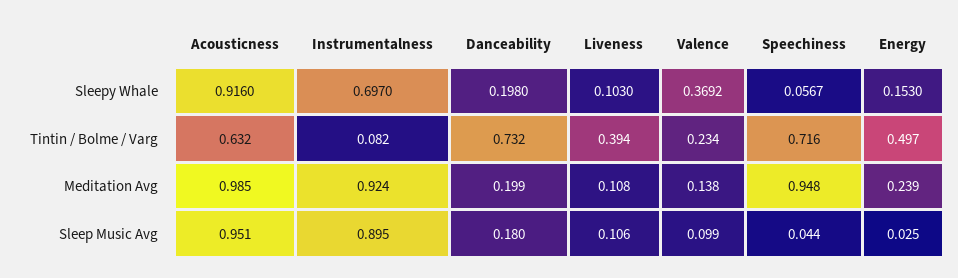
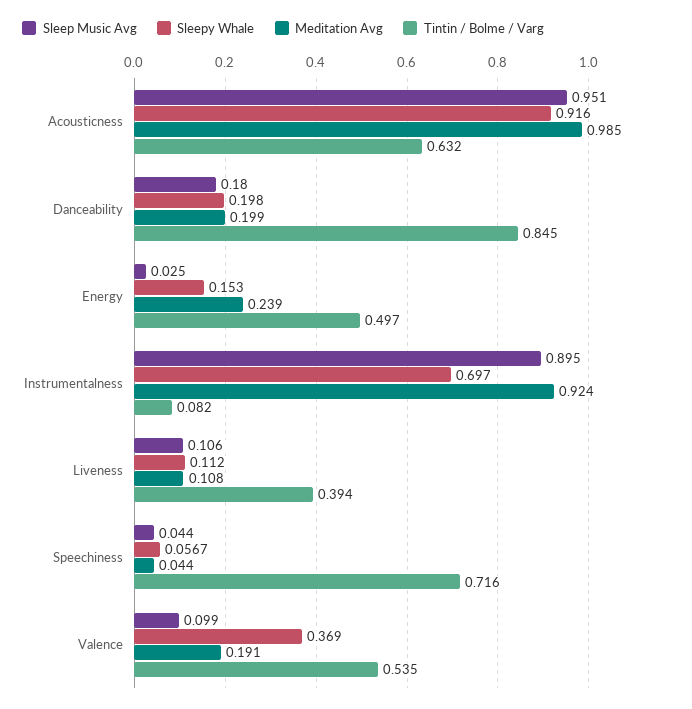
Sleepy Whale, Liveness: 0.103 -> 0.112
Sleepy Whale, Valence: 0.3692 -> 0.369
Tintin / Bolme / Varg, Danceability: 0.732 -> 0.845
Tintin / Bolme / Varg, Valence: 0.234 -> 0.535
Meditation Avg, Valence: 0.138 -> 0.191
Meditation Avg, Speechiness: 0.948 -> 0.044

